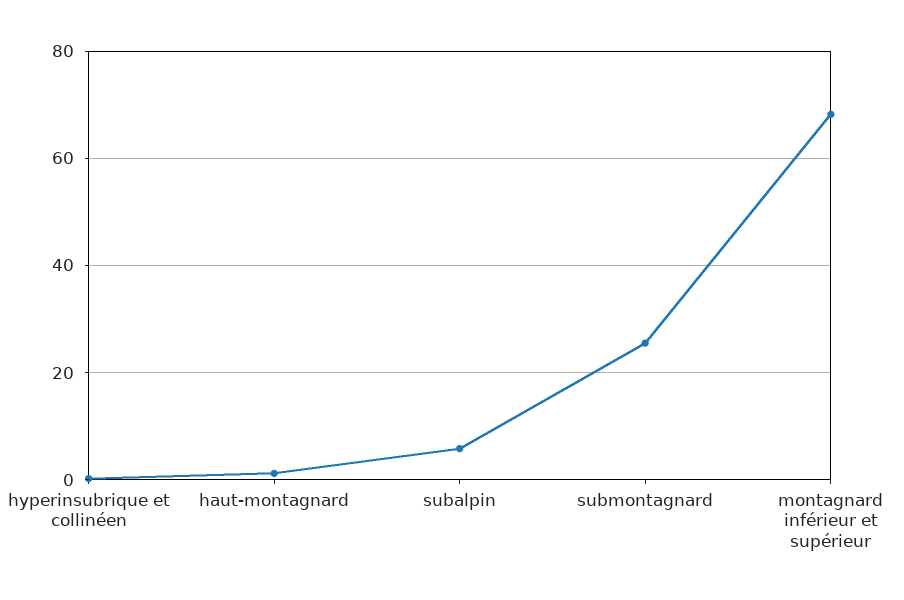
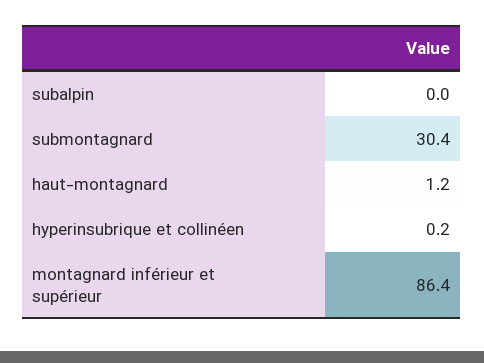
subalpin: 6 -> 0
submontagnard: 26 -> 30.4
montagnard inférieur et supérieur: 68 -> 86.4

